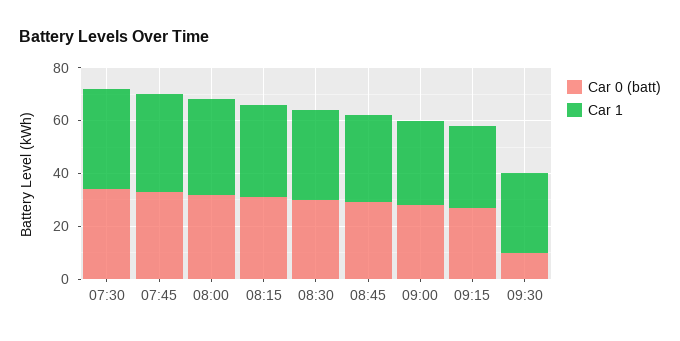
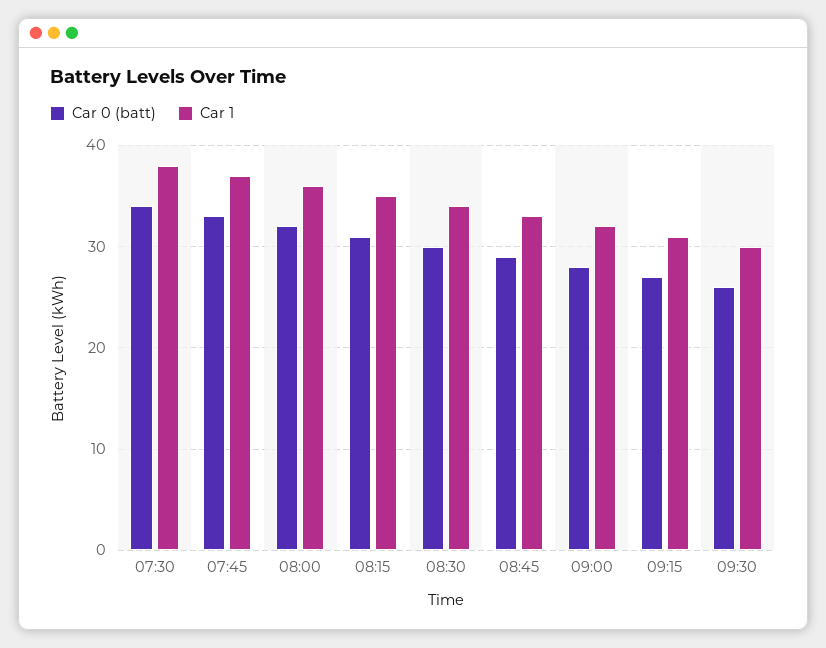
Car 0 (batt), 09:30: 10 -> 26

